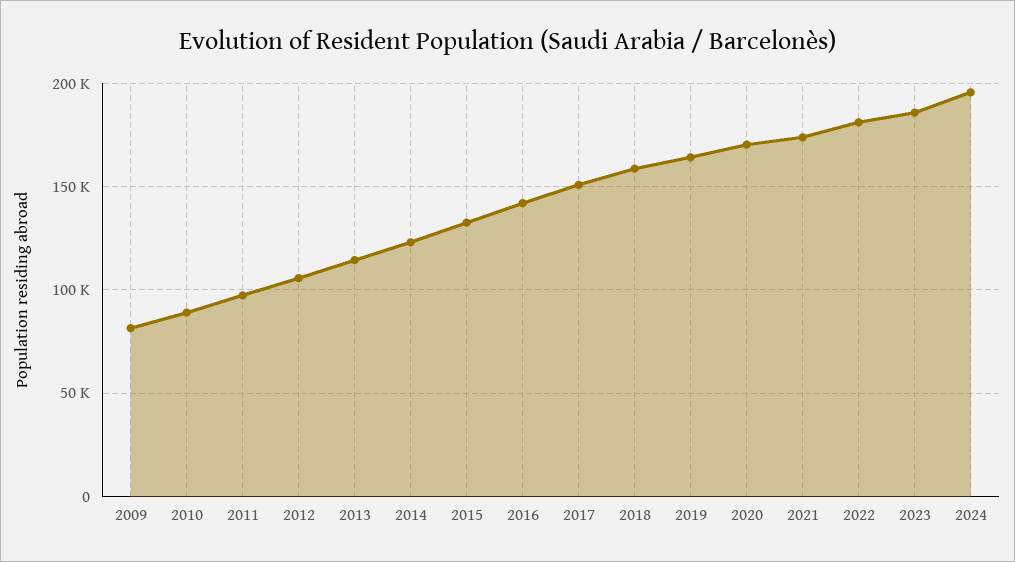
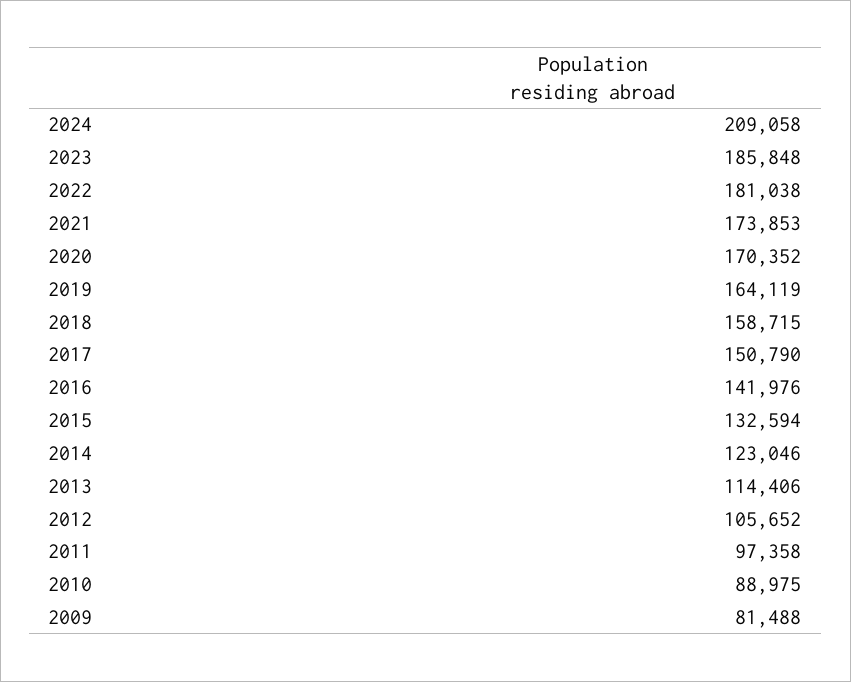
2024: 195000 -> 209058

